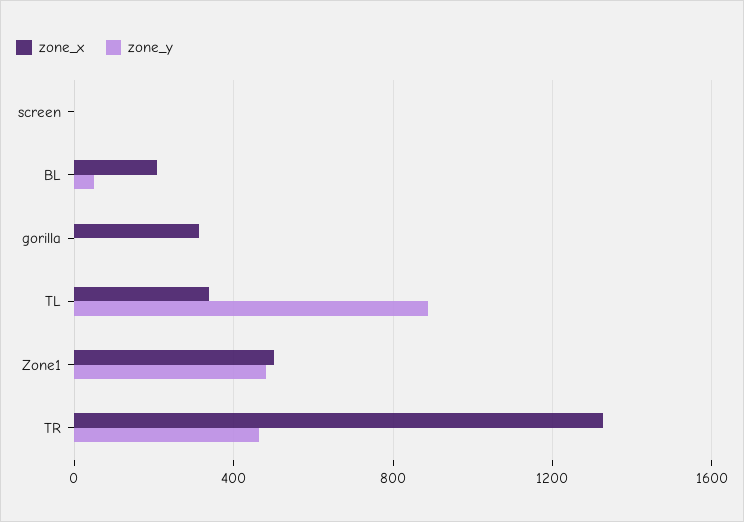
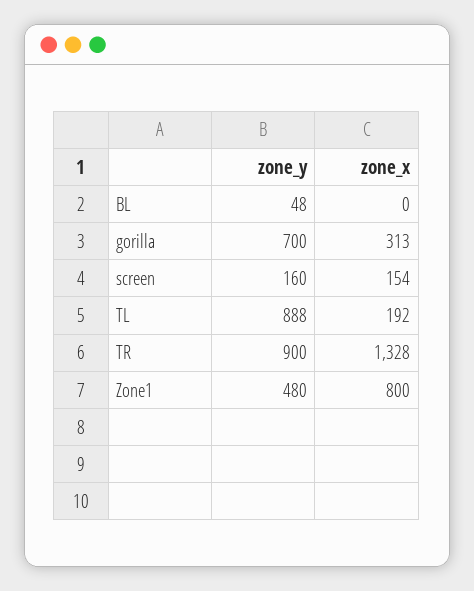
zone_x, screen: 0 -> 154
zone_y, screen: 0 -> 160
zone_x, BL: 200 -> 0
zone_y, gorilla: 0 -> 700
zone_x, TL: 350 -> 192
zone_x, Zone1: 500 -> 800
zone_y, TR: 450 -> 900

